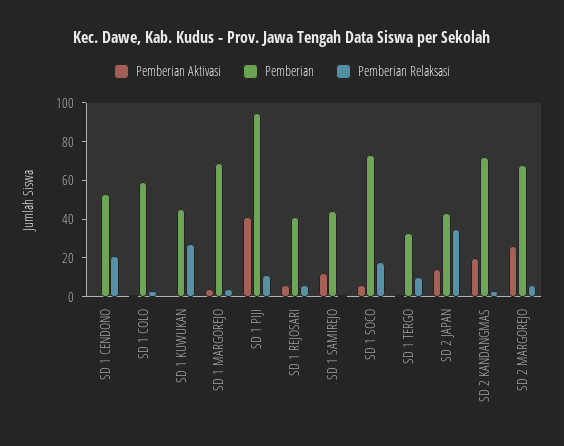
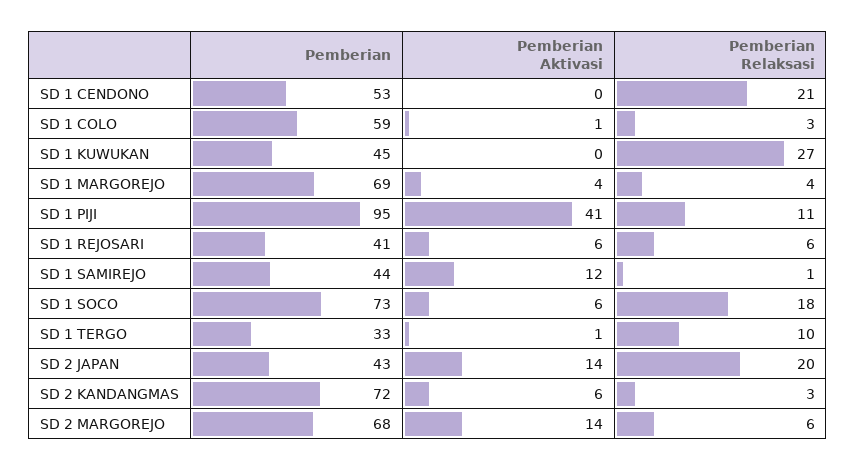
Pemberian Relaksasi, SD 2 JAPAN: 35 -> 20
Pemberian Aktivasi, SD 2 KANDANGMAS: 20 -> 6
Pemberian Aktivasi, SD 2 MARGOREJO: 25 -> 14

